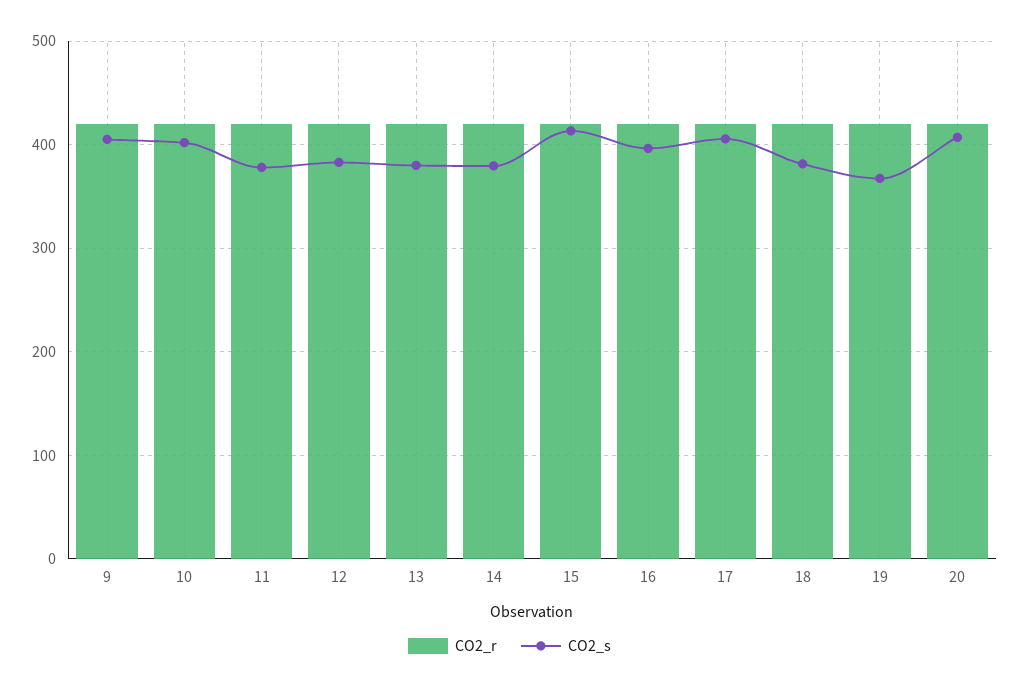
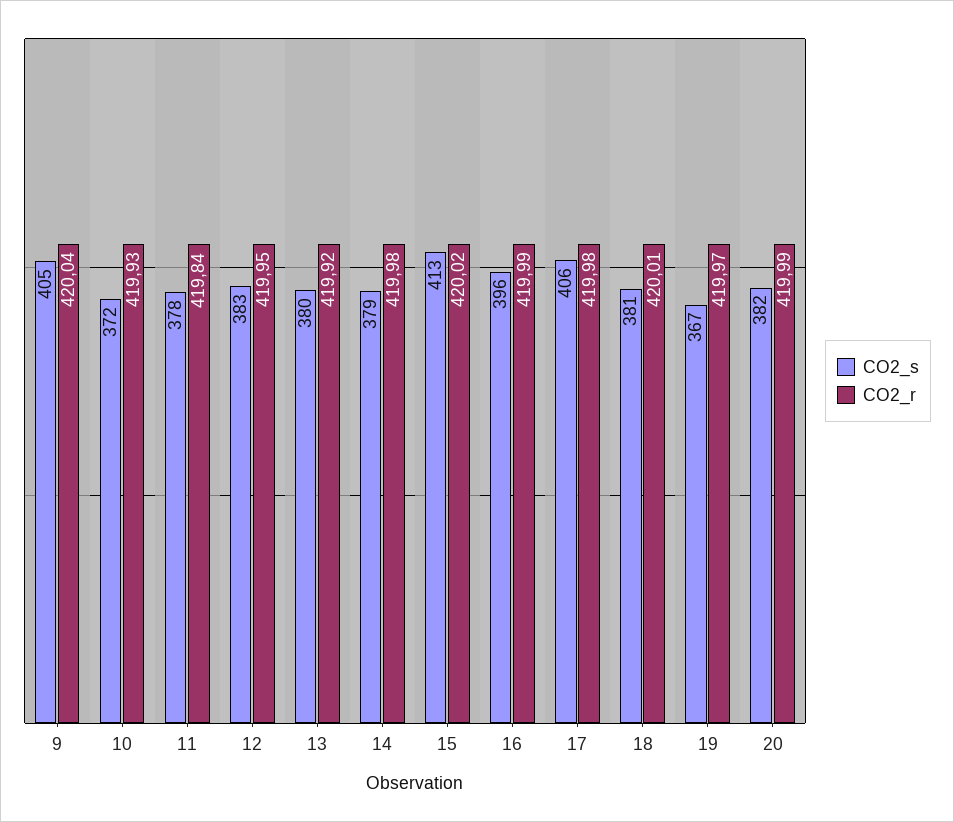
CO2_s, 10: 400 -> 372
CO2_s, 20: 410 -> 382

